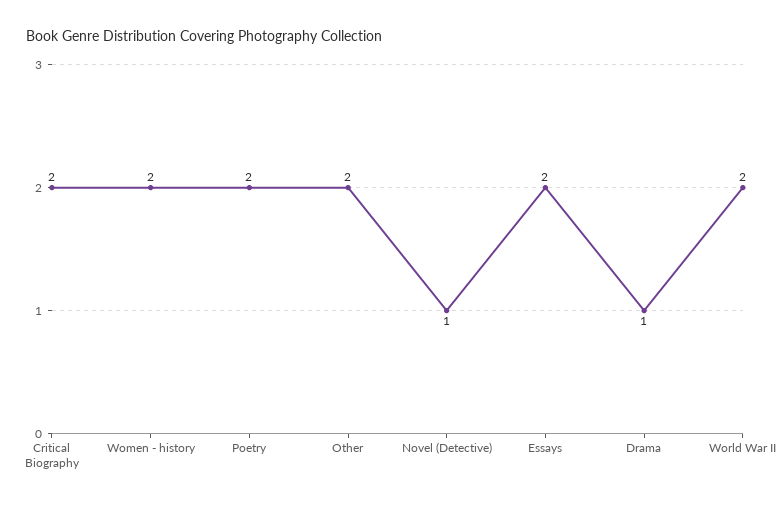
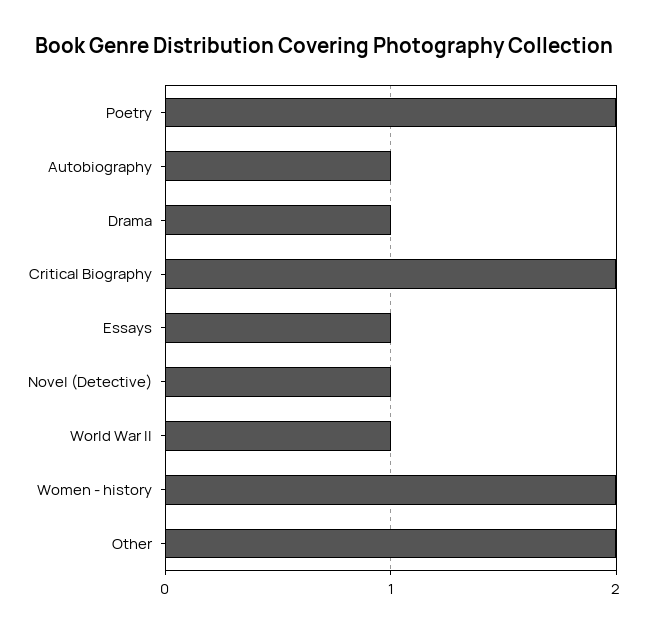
Essays: 2 -> 1
World War II: 2 -> 1
Autobiography: none -> 1

